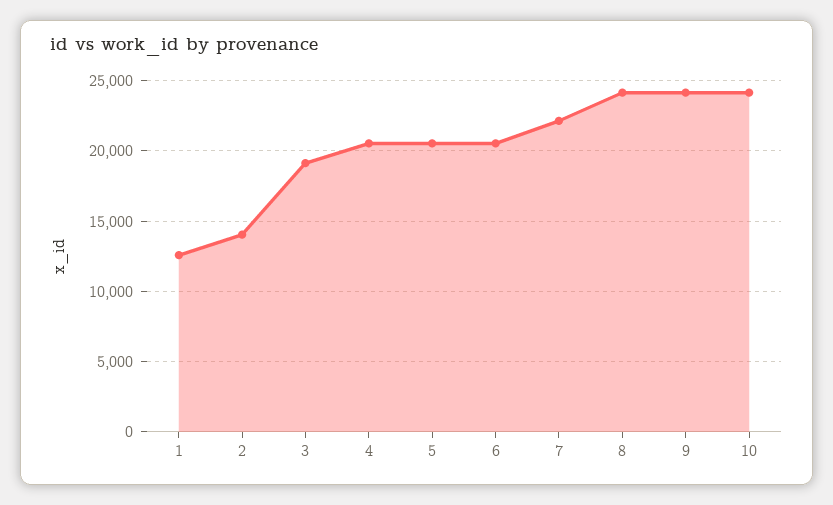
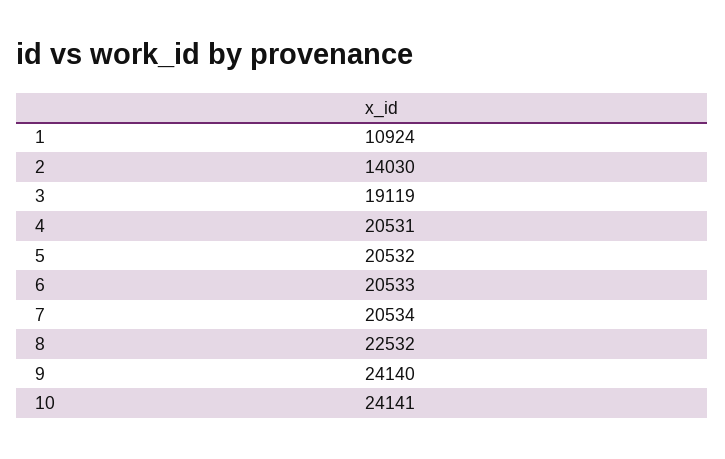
1: 12500 -> 10924
7: 22000 -> 20534
8: 24000 -> 22532

